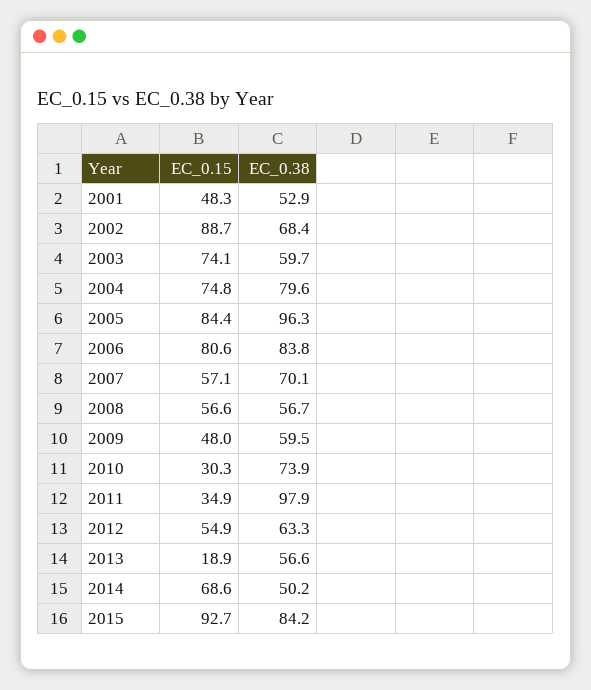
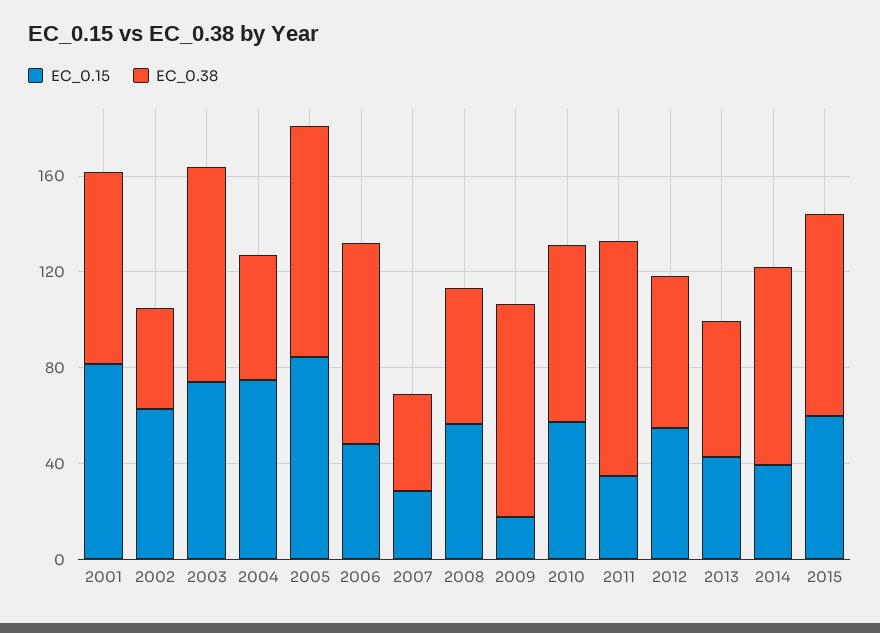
EC_0.15, 2001: 48.3 -> 80
EC_0.38, 2001: 52.9 -> 80
EC_0.15, 2002: 88.7 -> 60
EC_0.38, 2002: 68.4 -> 40
EC_0.38, 2003: 59.7 -> 90
EC_0.38, 2004: 79.6 -> 50
EC_0.15, 2006: 80.6 -> 50
EC_0.15, 2007: 57.1 -> 30
EC_0.38, 2007: 70.1 -> 40
EC_0.15, 2009: 48 -> 20
EC_0.38, 2009: 59.5 -> 90
EC_0.15, 2010: 30.3 -> 60
EC_0.15, 2013: 18.9 -> 40
EC_0.15, 2014: 68.6 -> 40
EC_0.38, 2014: 50.2 -> 80
EC_0.15, 2015: 92.7 -> 60

